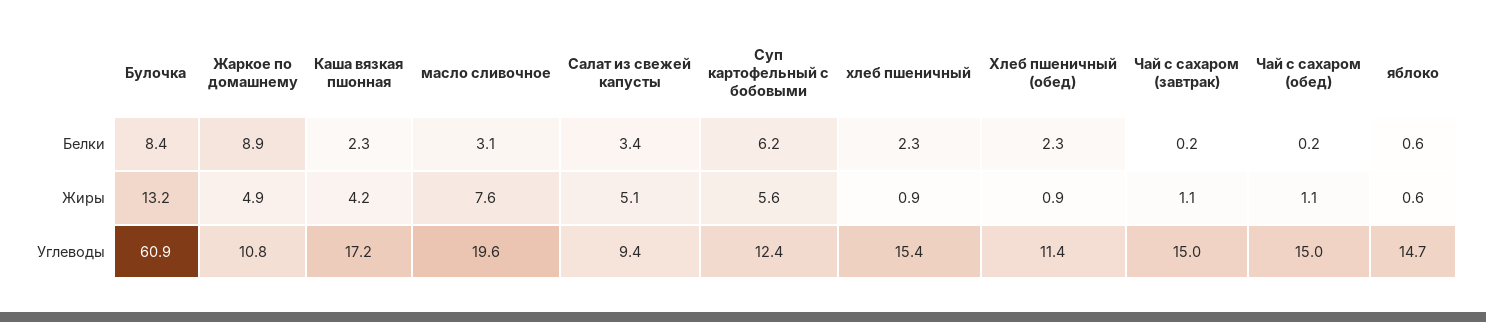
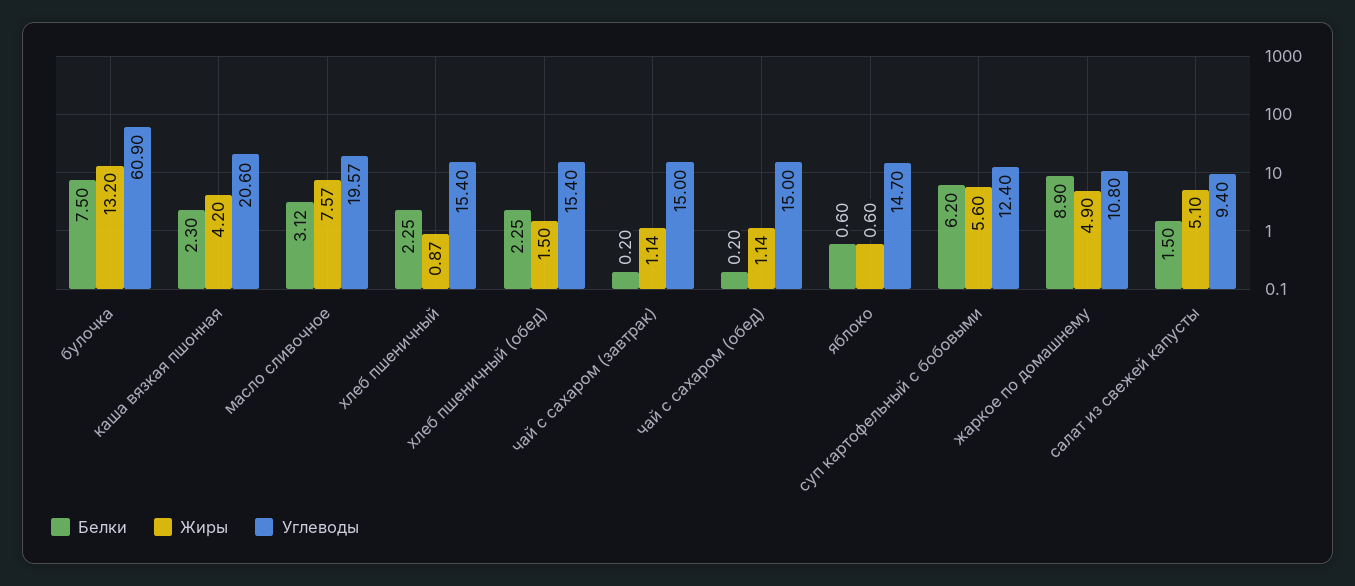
Белки, Булочка: 8.4 -> 7.5
Белки, Салат из свежей капусты: 3.4 -> 1.5
Жиры, Хлеб пшеничный (обед): 0.9 -> 1.5
Углеводы, Каша вязкая пшонная: 17.2 -> 20.6
Углеводы, Хлеб пшеничный (обед): 11.4 -> 15.4

